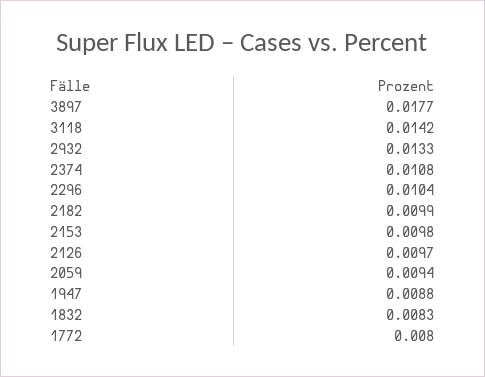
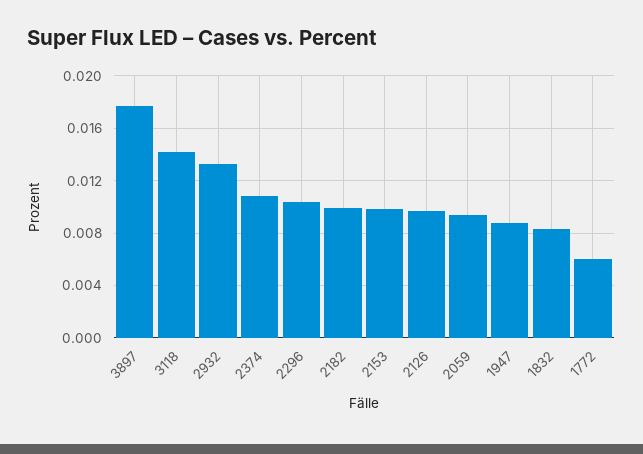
1772: 0.008 -> 0.006

